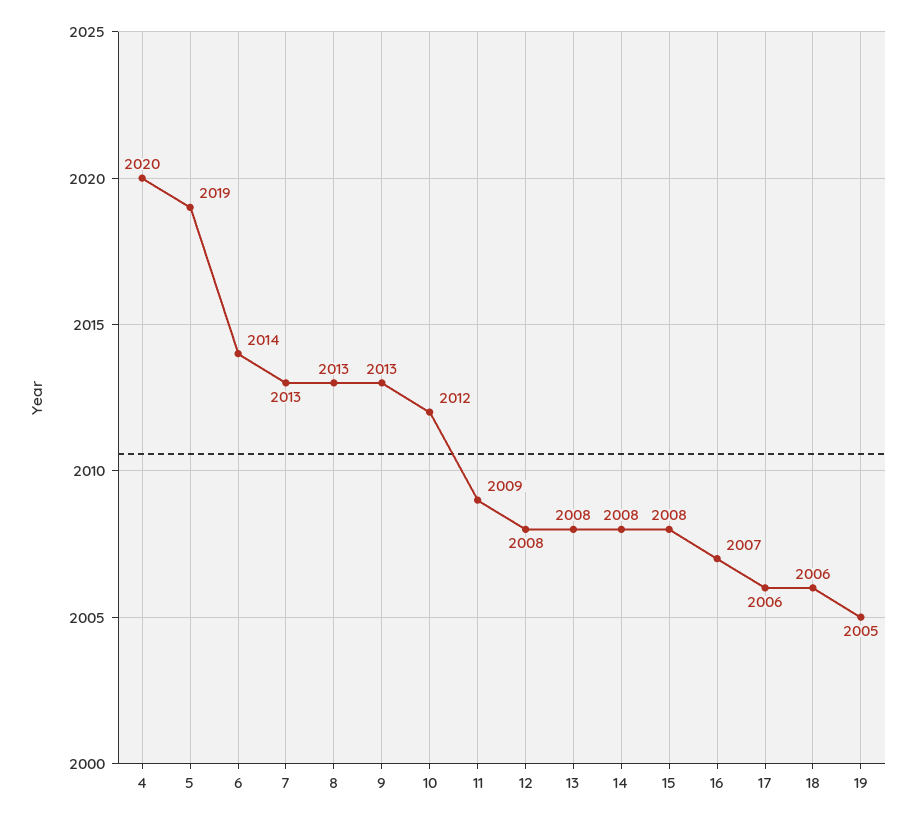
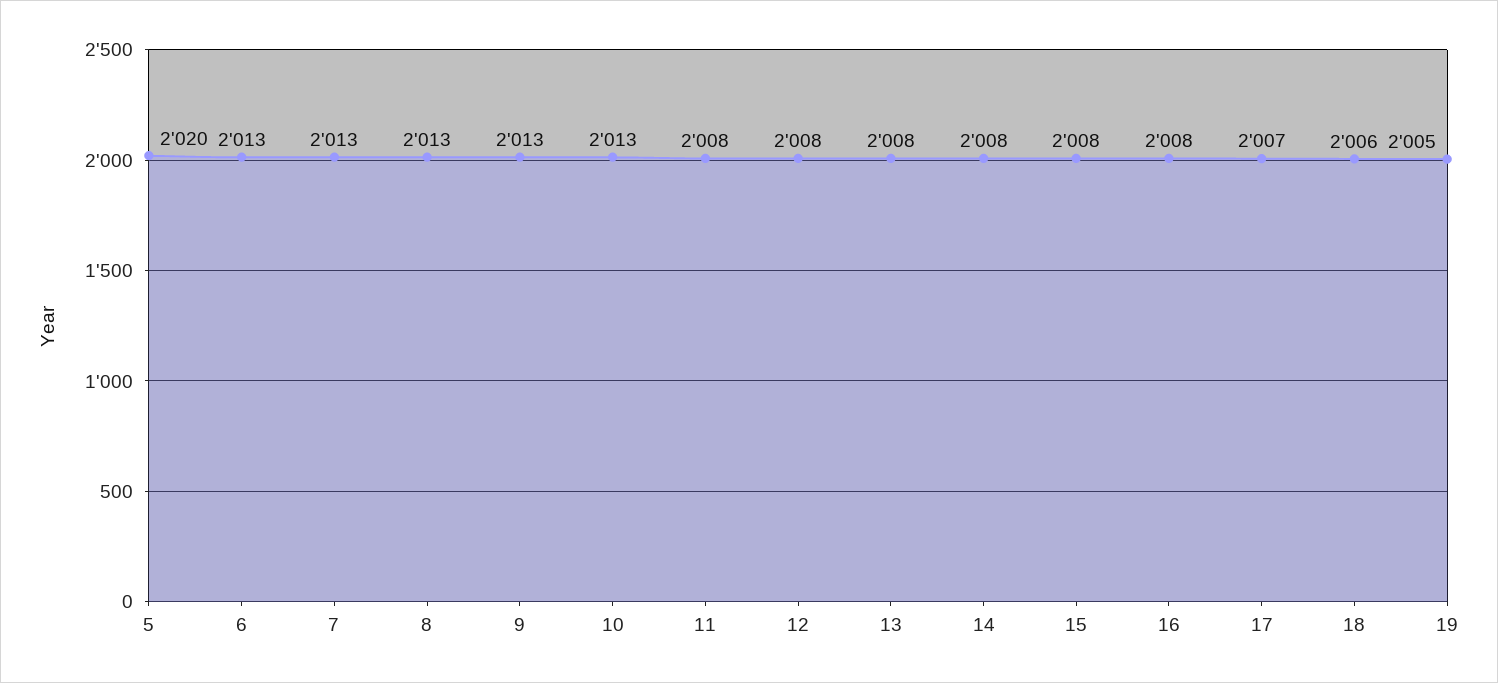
4: 2020 -> none
5: 2019 -> 2020
6: 2014 -> 2013
10: 2012 -> 2013
11: 2009 -> 2008
16: 2007 -> 2008
17: 2006 -> 2007

